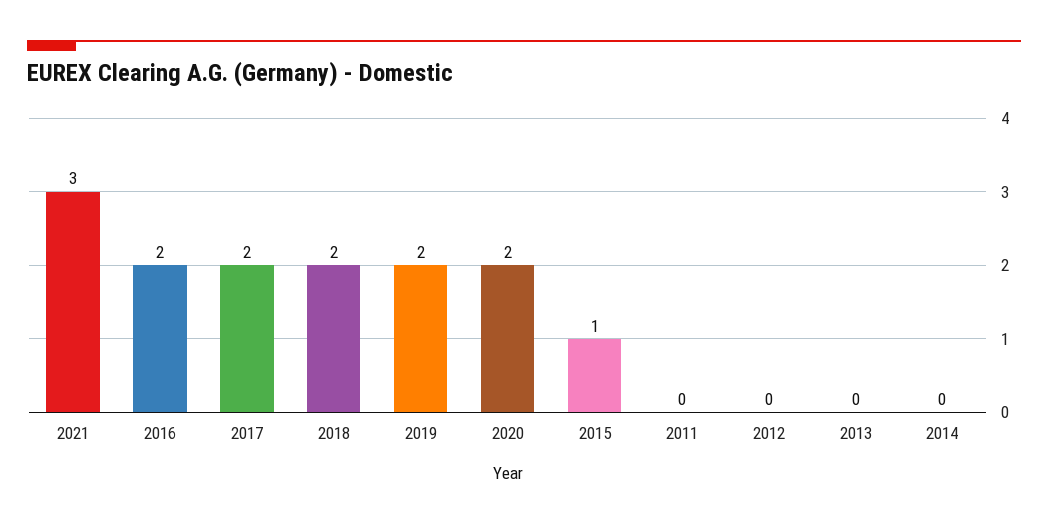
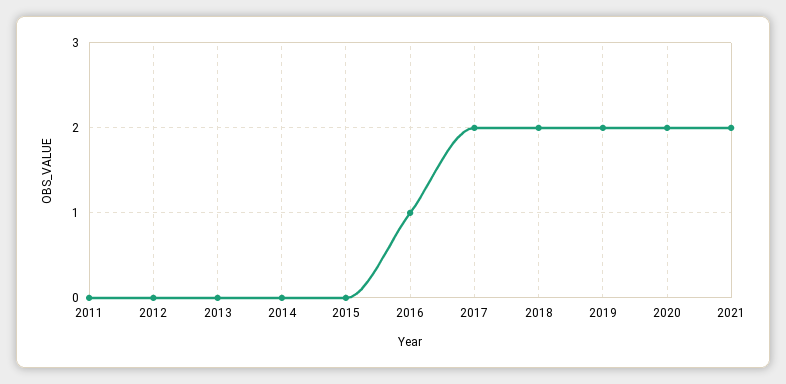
2021: 3 -> 2
2016: 2 -> 1
2015: 1 -> 0

